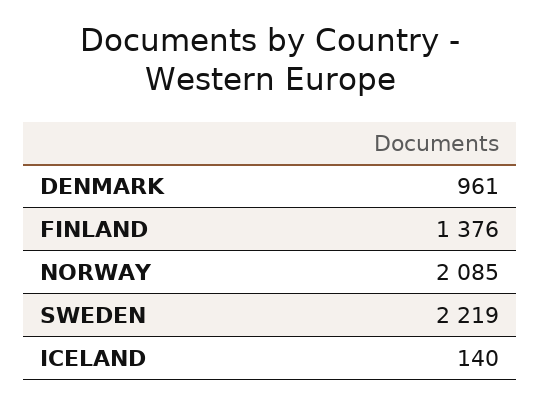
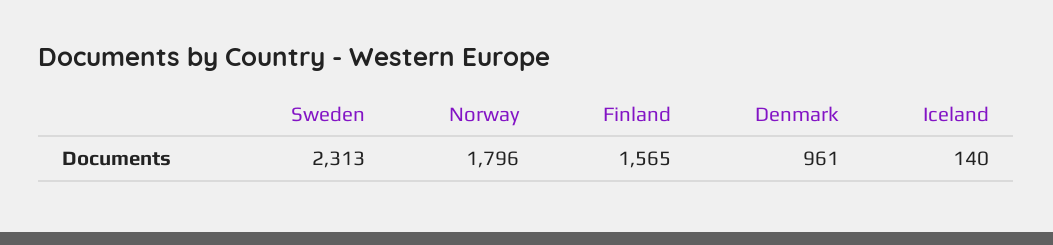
FINLAND: 1376 -> 1565
NORWAY: 2085 -> 1796
SWEDEN: 2219 -> 2313

